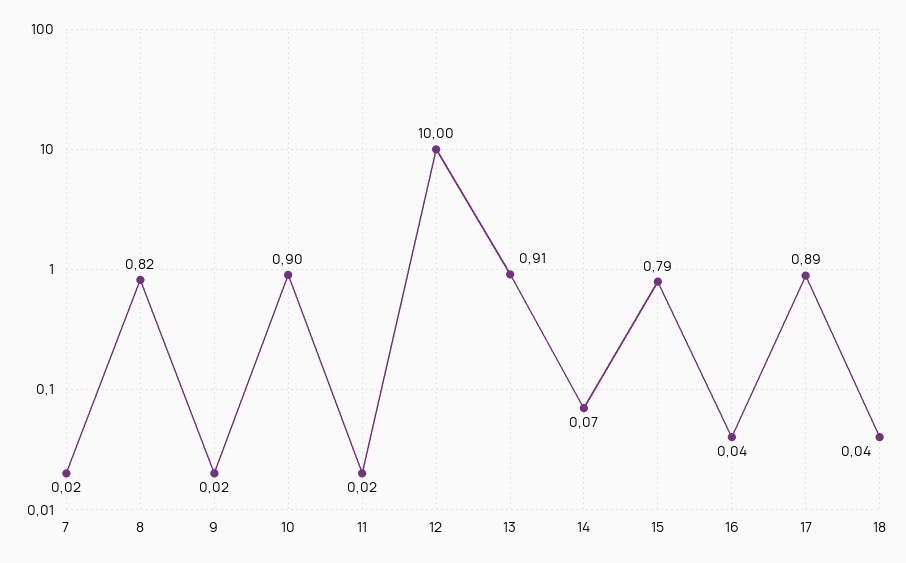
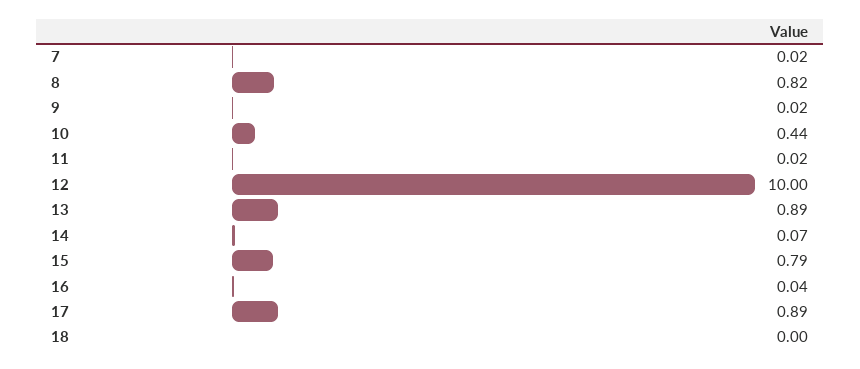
10: 0.9 -> 0.44
13: 0.91 -> 0.89
18: 0.04 -> 0

